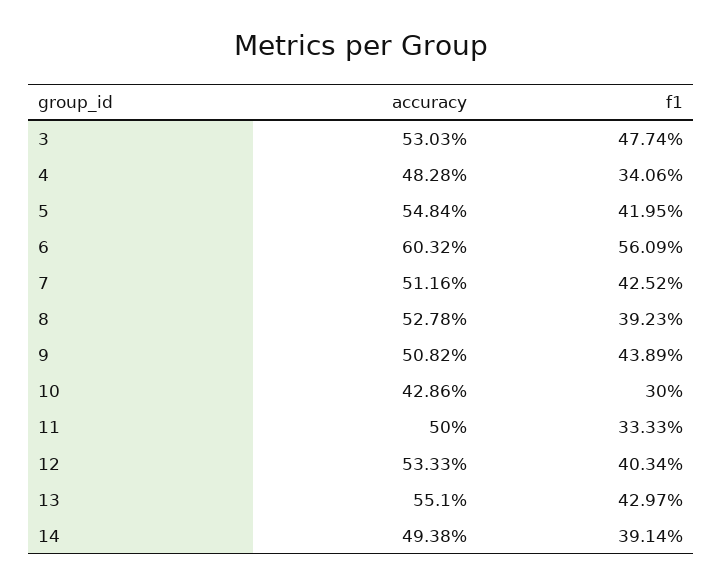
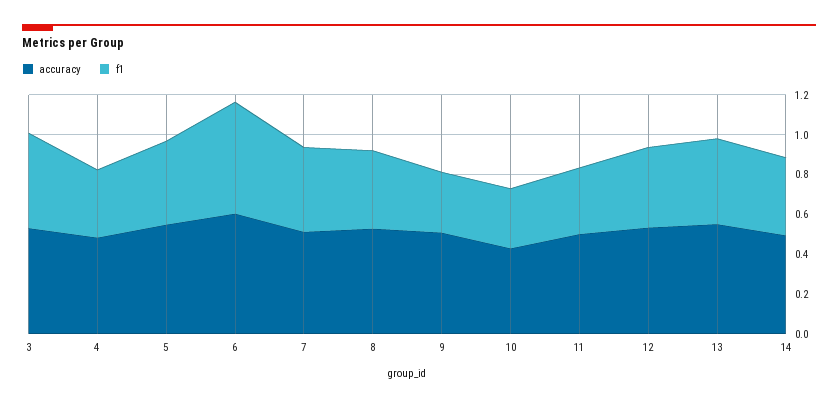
f1, 9: 0.4389 -> 0.3

